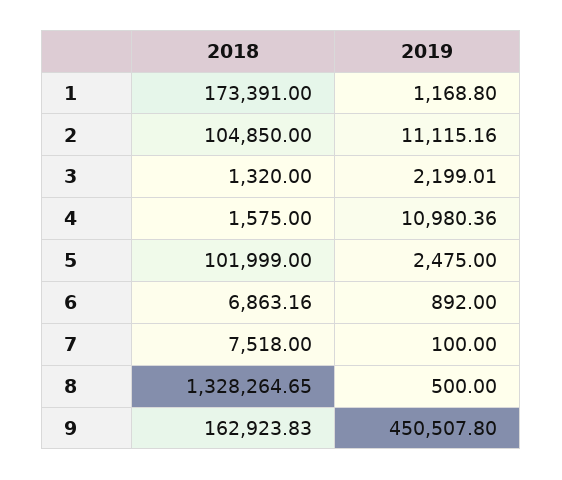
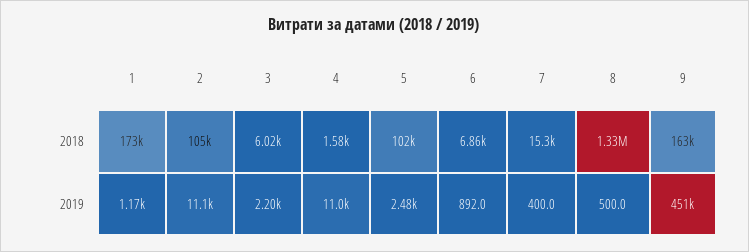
2018, 3: 1320 -> 6020
2018, 7: 7518 -> 15300
2019, 7: 100 -> 400

